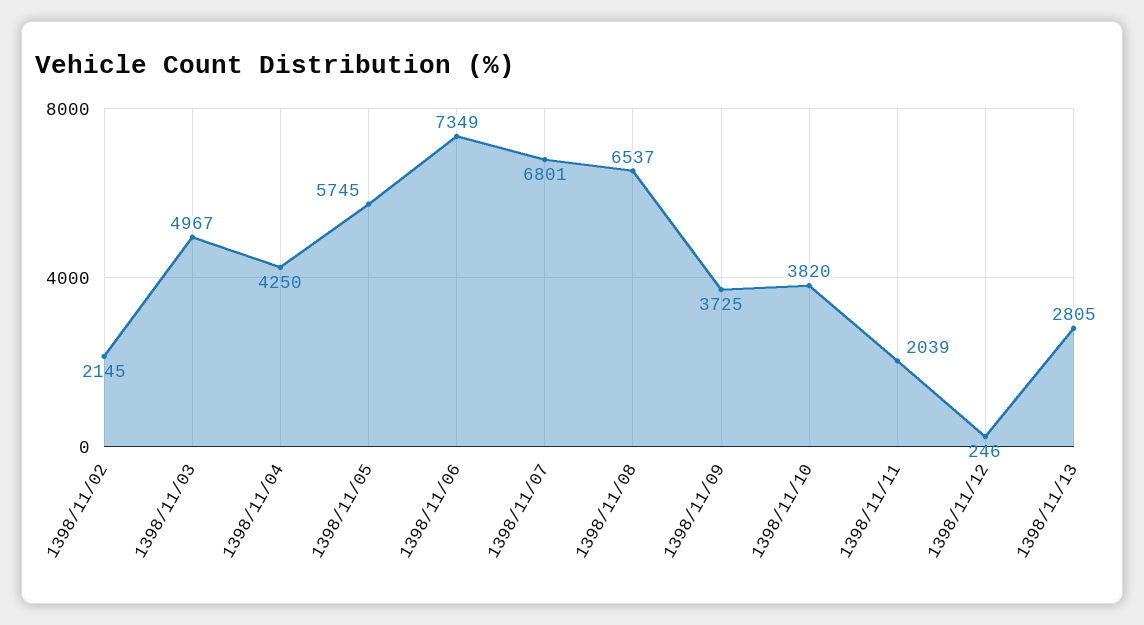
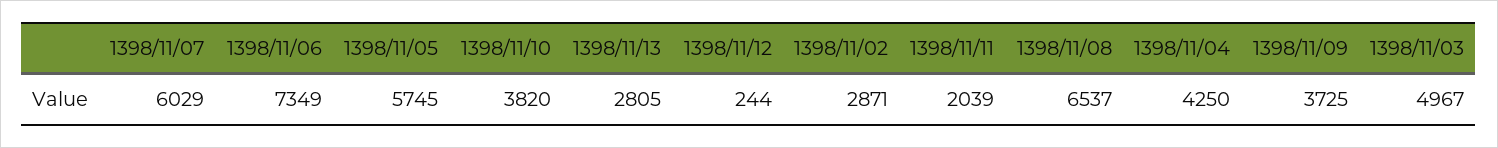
1398/11/02: 2145 -> 2871
1398/11/07: 6801 -> 6029
1398/11/12: 246 -> 244

